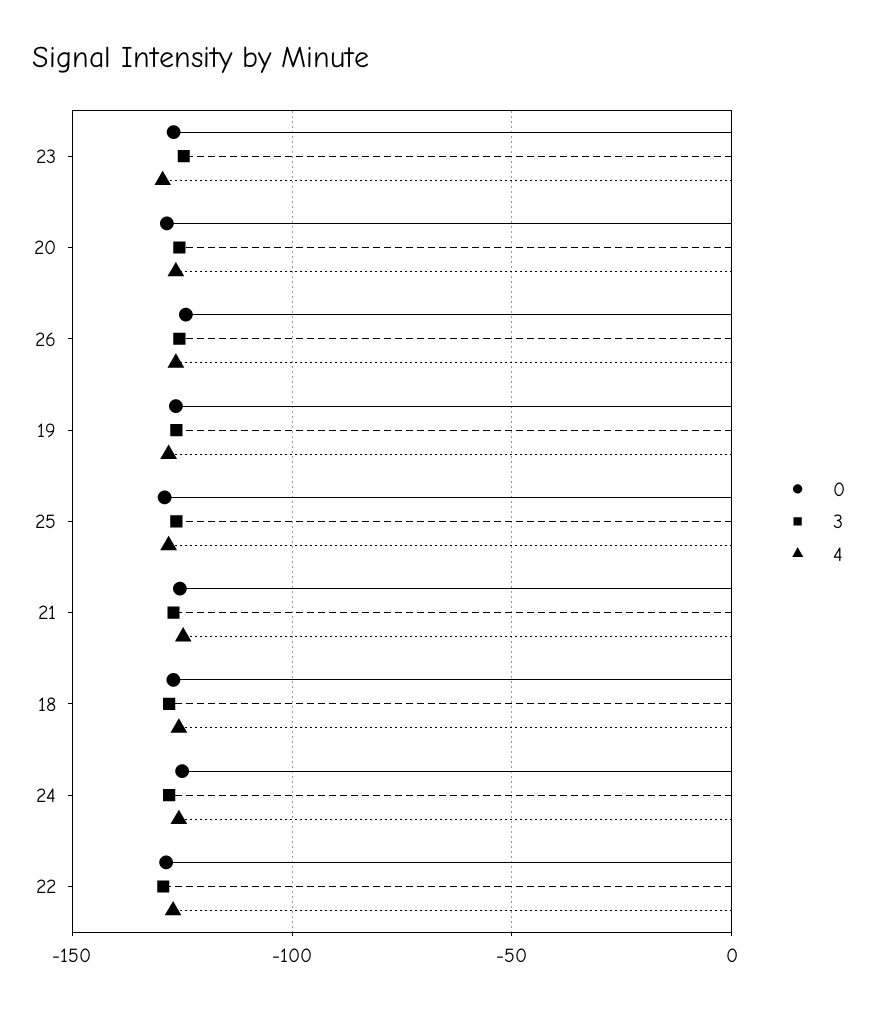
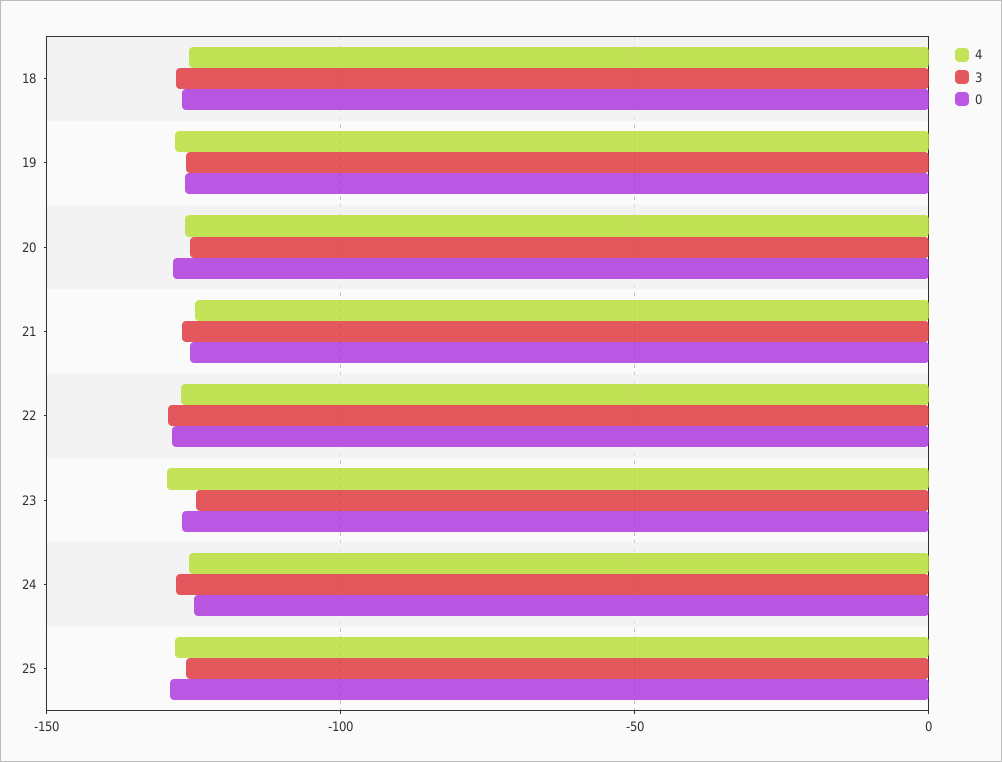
0, 26: -125 -> none
3, 26: -125 -> none
4, 26: -125 -> none

